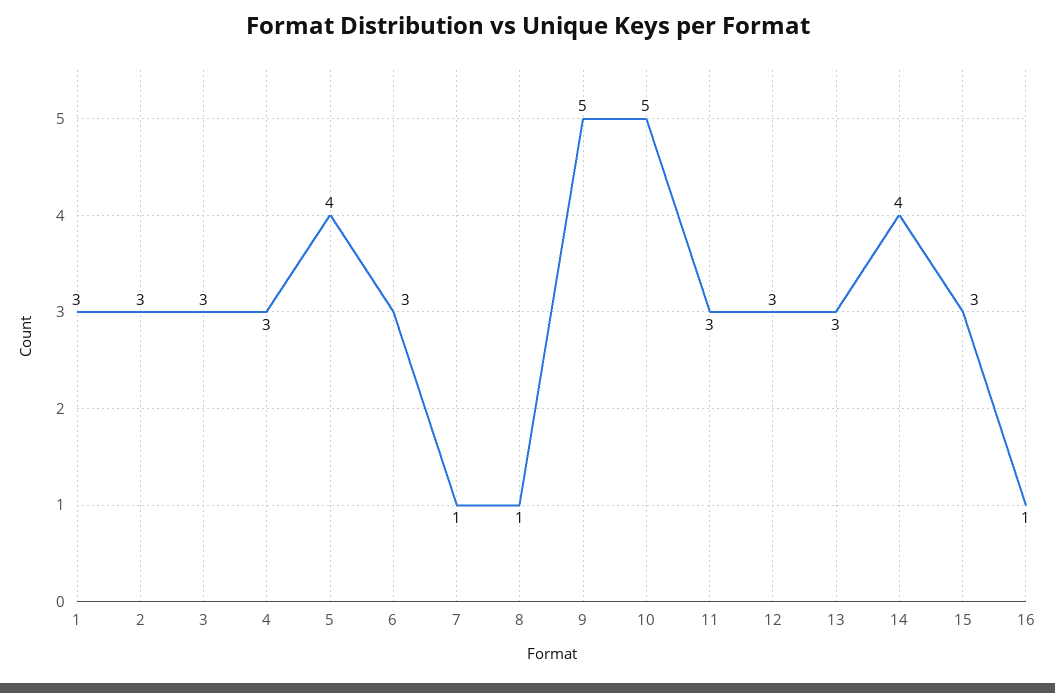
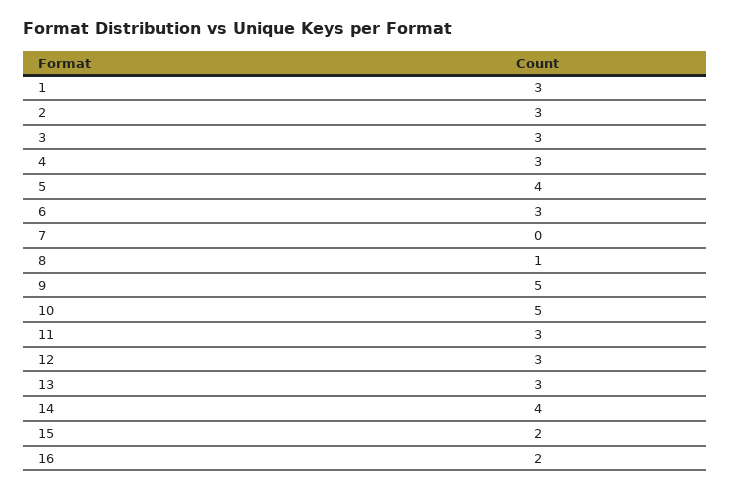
7: 1 -> 0
15: 3 -> 2
16: 1 -> 2

